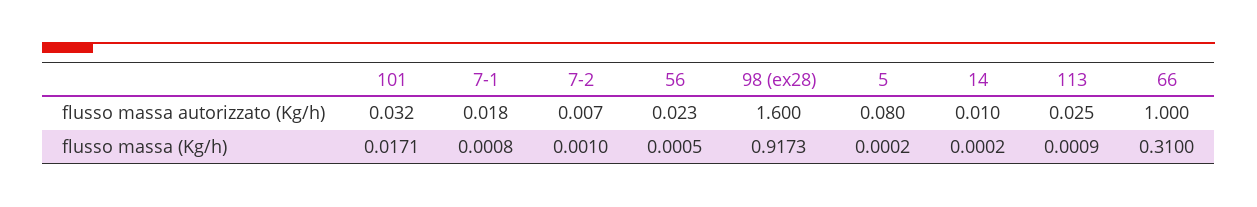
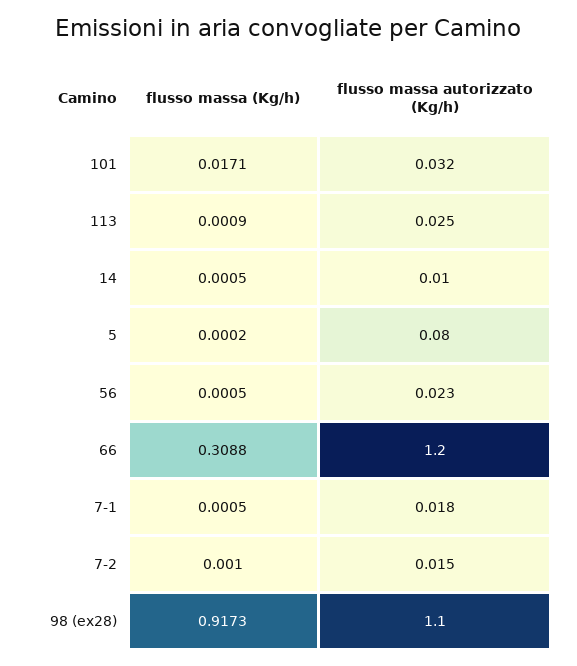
7-2, flusso massa autorizzato (Kg/h): 0.007 -> 0.015
98 (ex28), flusso massa autorizzato (Kg/h): 1.6 -> 1.1
66, flusso massa autorizzato (Kg/h): 1 -> 1.2
7-1, flusso massa (Kg/h): 0.0008 -> 0.0005
14, flusso massa (Kg/h): 0.0002 -> 0.0005
66, flusso massa (Kg/h): 0.31 -> 0.3088

